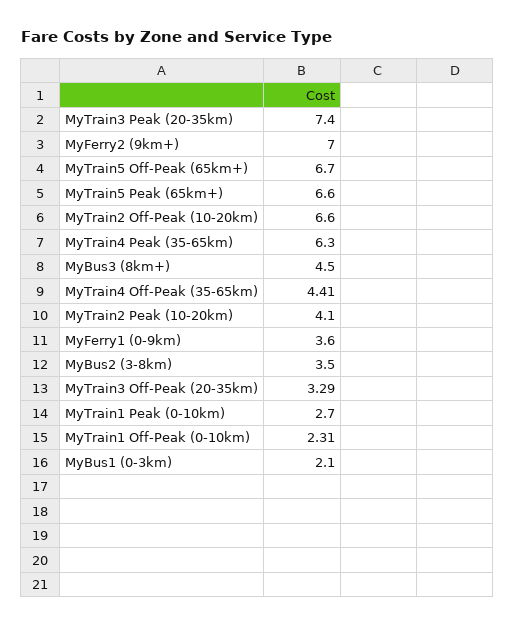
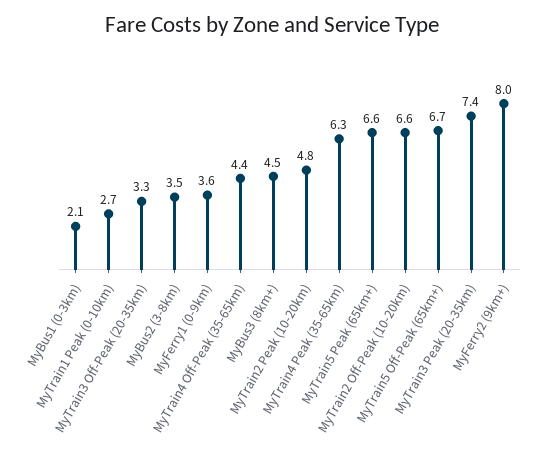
MyFerry2 (9km+): 7 -> 8
MyTrain2 Peak (10-20km): 4.1 -> 4.8
MyTrain1 Off-Peak (0-10km): 2.31 -> none

